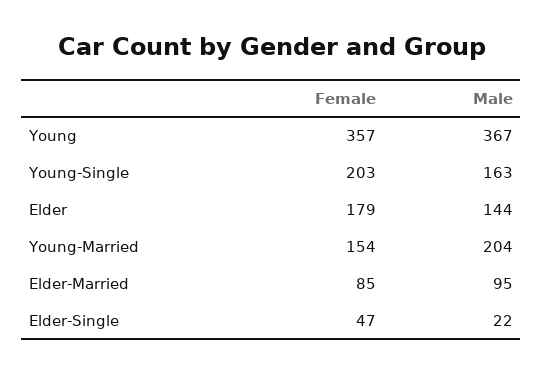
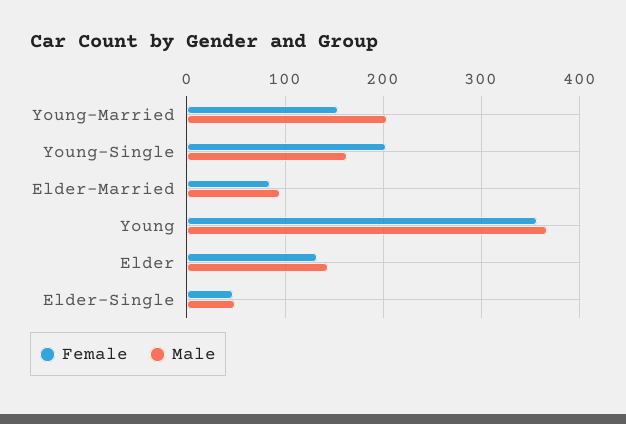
Female, Elder: 179 -> 130
Male, Elder-Single: 22 -> 50

